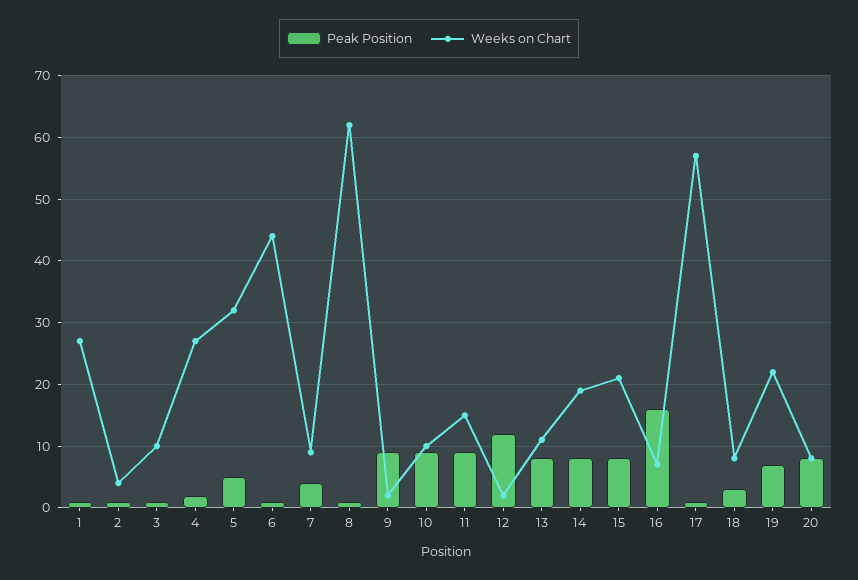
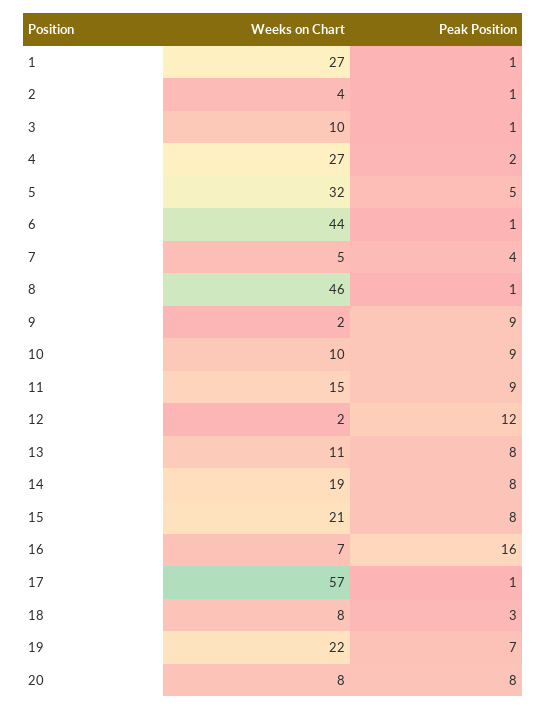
Weeks on Chart, 7: 9 -> 5
Weeks on Chart, 8: 62 -> 46

